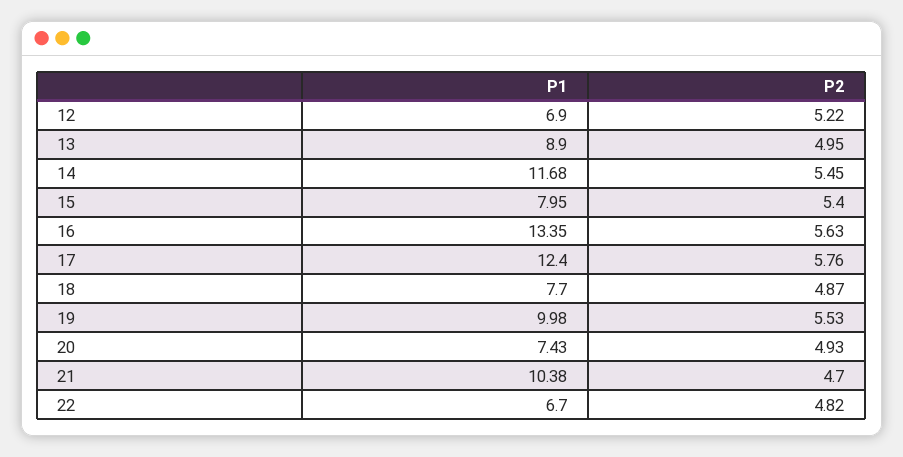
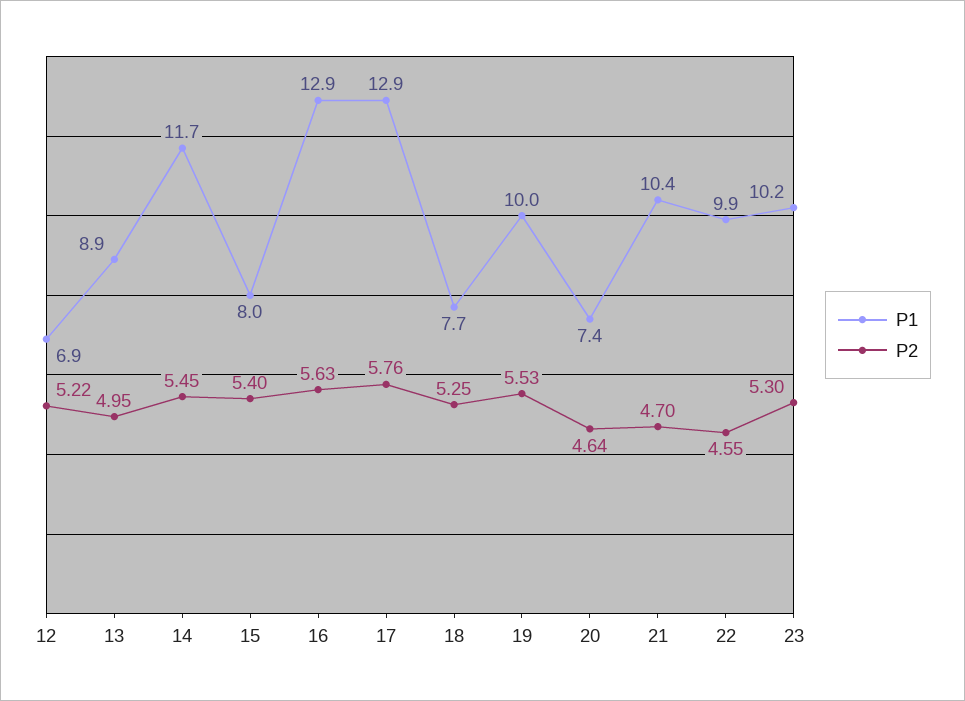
P1, 16: 13.35 -> 12.9
P1, 17: 12.4 -> 12.9
P2, 18: 4.87 -> 5.25
P2, 20: 4.93 -> 4.64
P1, 22: 6.7 -> 9.9
P2, 22: 4.82 -> 4.55
P1, 23: none -> 10.2
P2, 23: none -> 5.3

